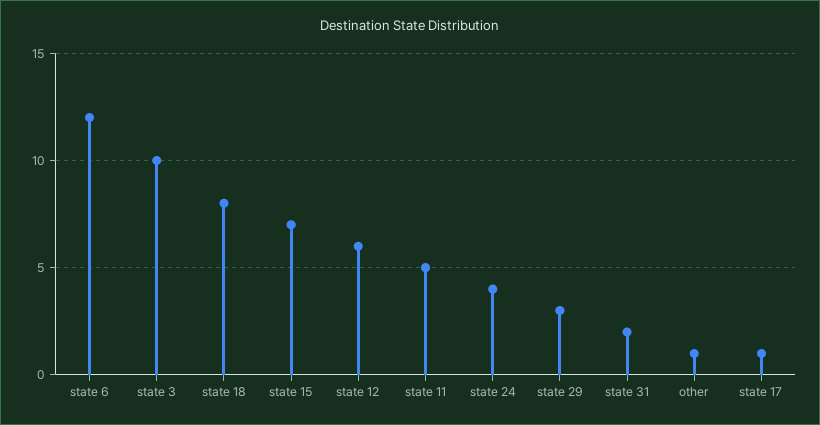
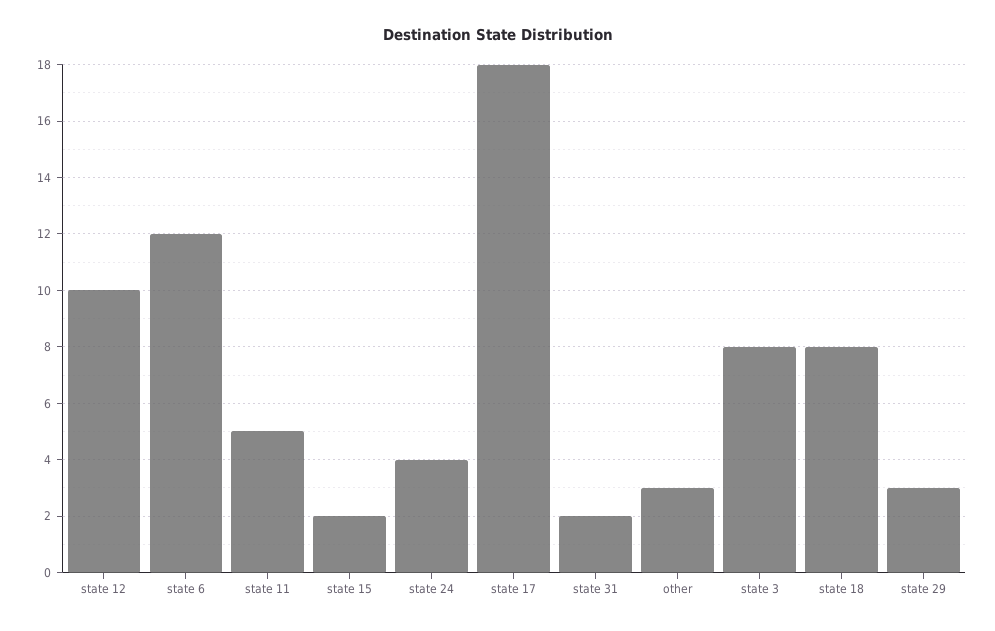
state 3: 10 -> 8
state 15: 7 -> 2
state 12: 6 -> 10
other: 1 -> 3
state 17: 1 -> 18

